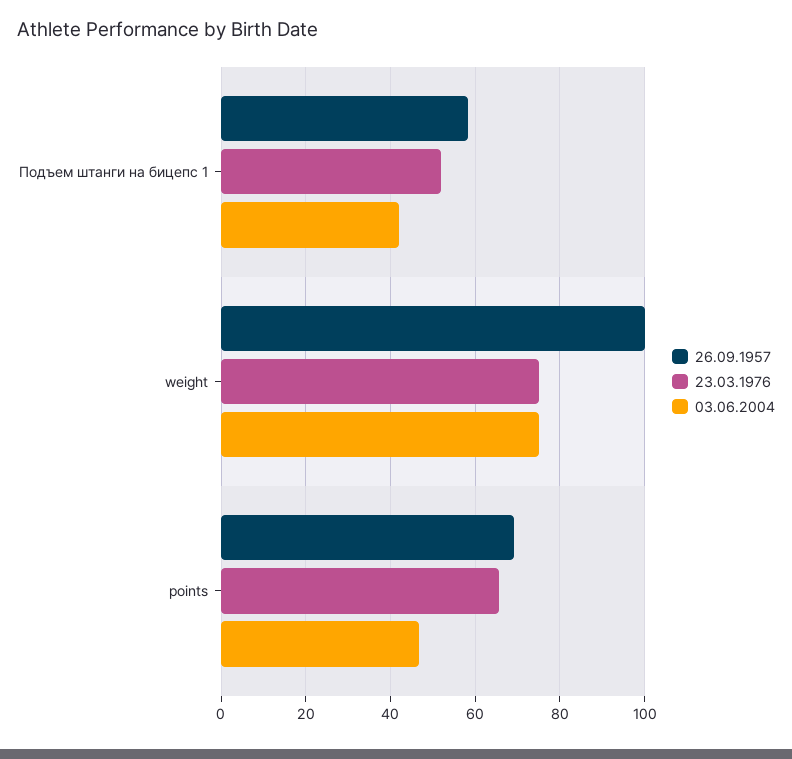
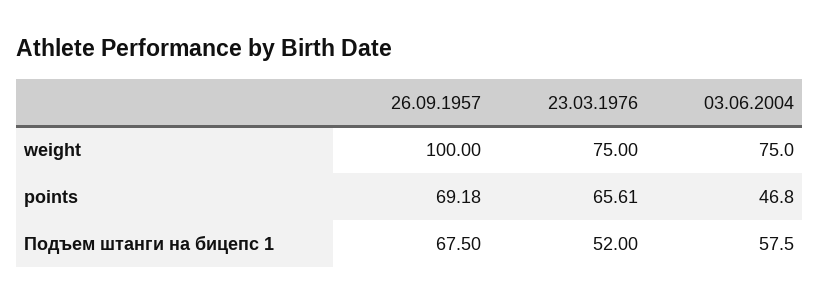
26.09.1957, Подъем штанги на бицепс 1: 58 -> 67.5
03.06.2004, Подъем штанги на бицепс 1: 42 -> 57.5

